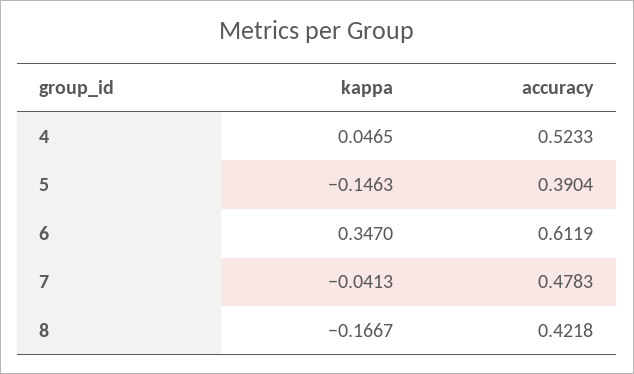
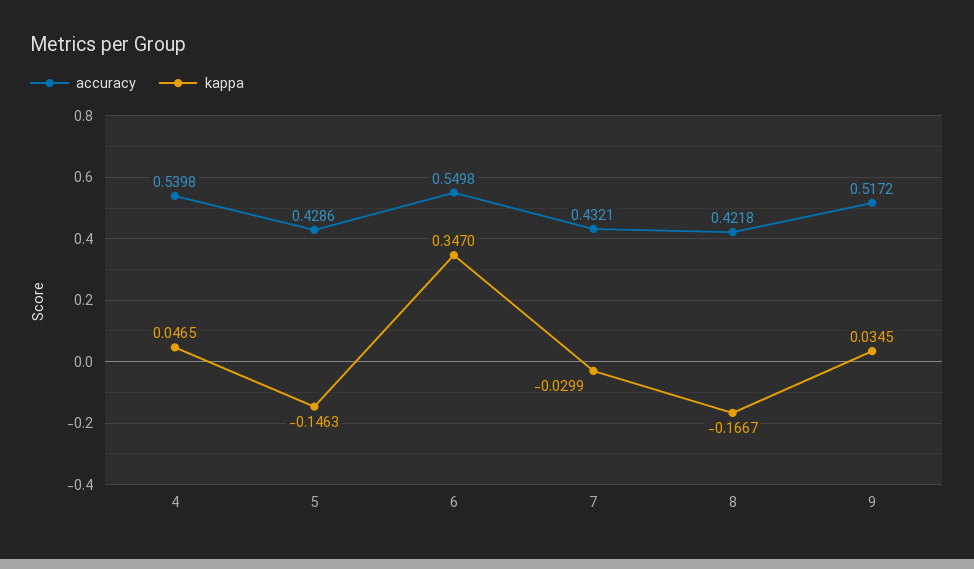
accuracy, 4: 0.5233 -> 0.5398
accuracy, 5: 0.3904 -> 0.4286
accuracy, 6: 0.6119 -> 0.5498
kappa, 7: -0.0413 -> -0.0299
accuracy, 7: 0.4783 -> 0.4321
accuracy, 9: none -> 0.5172
kappa, 9: none -> 0.0345

